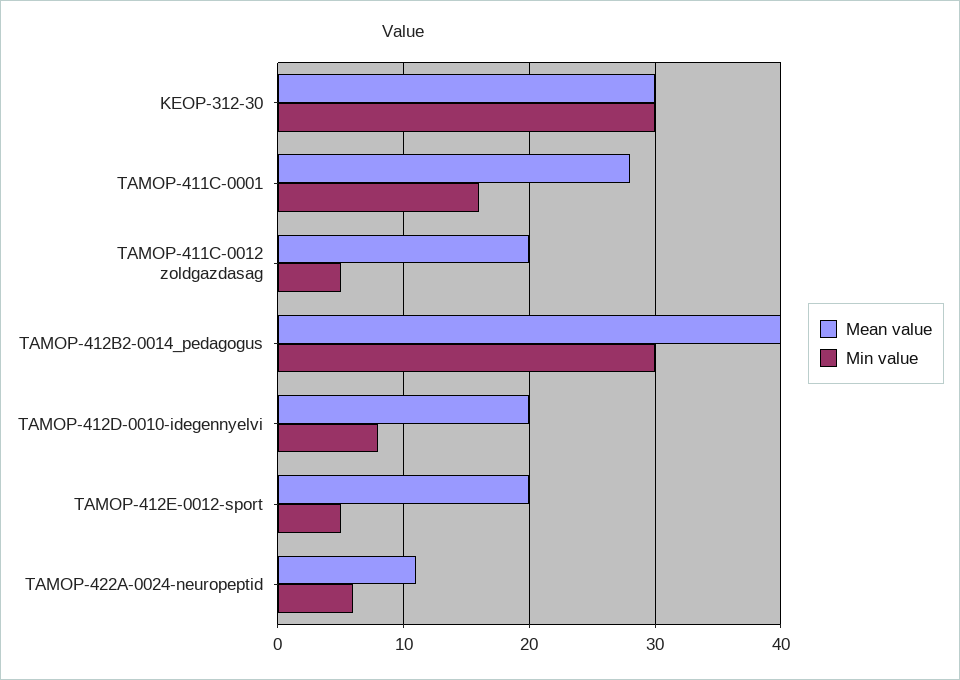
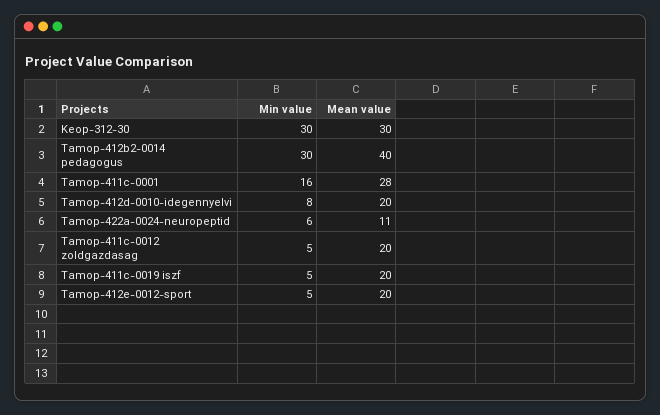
Min value, Tamop-411c-0019 iszf: none -> 5
Mean value, Tamop-411c-0019 iszf: none -> 20

